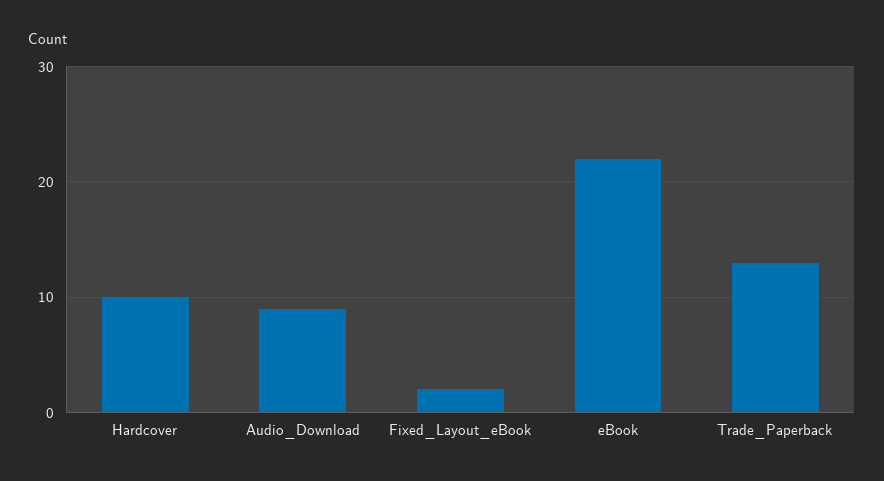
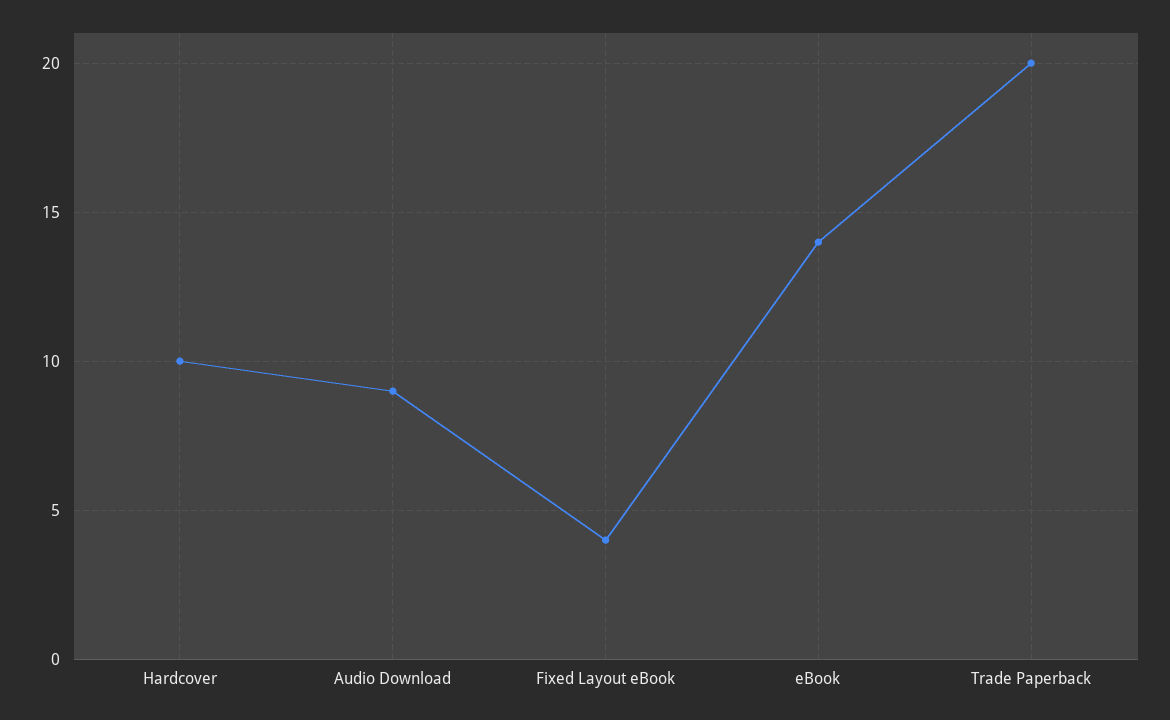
Fixed_Layout_eBook: 2 -> 4
eBook: 22 -> 14
Trade_Paperback: 13 -> 20

